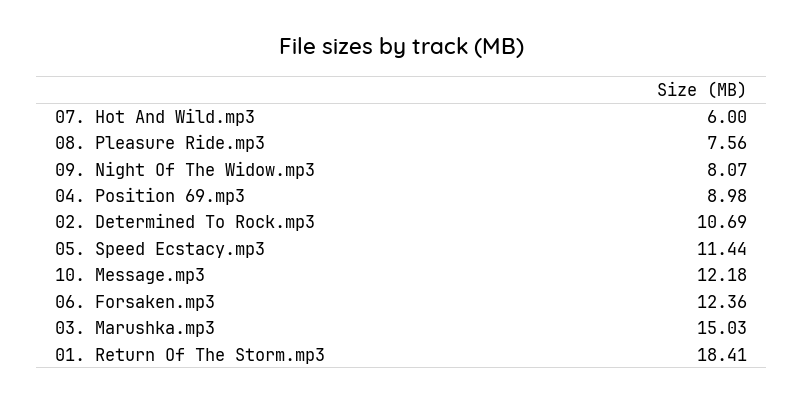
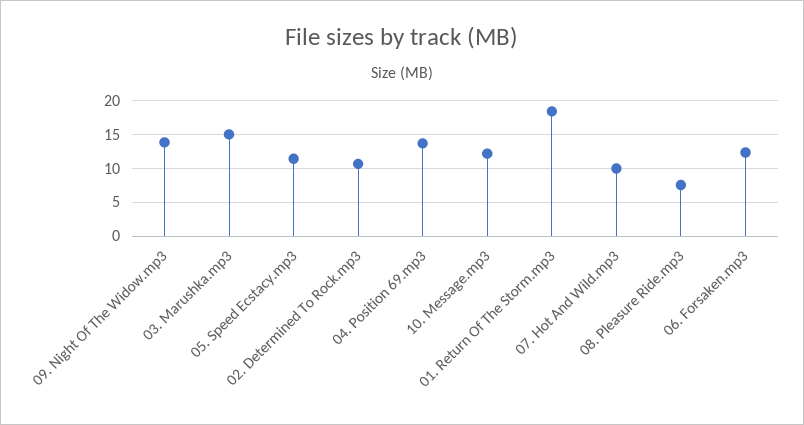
07. Hot And Wild.mp3: 6 -> 10
09. Night Of The Widow.mp3: 8.07 -> 14
04. Position 69.mp3: 8.98 -> 14

